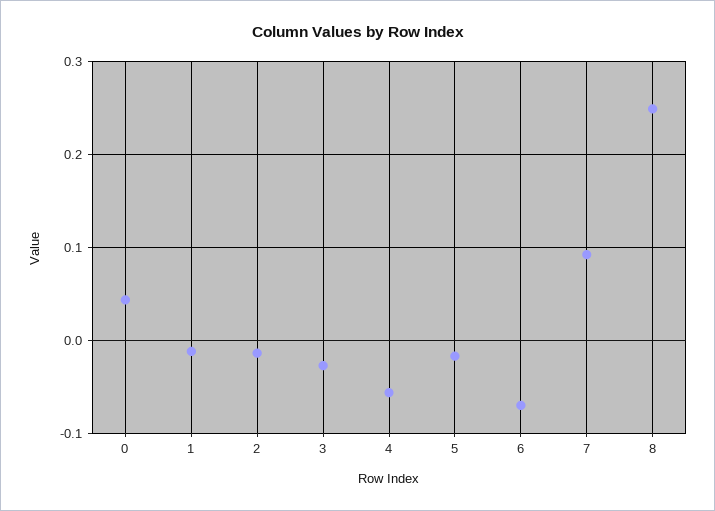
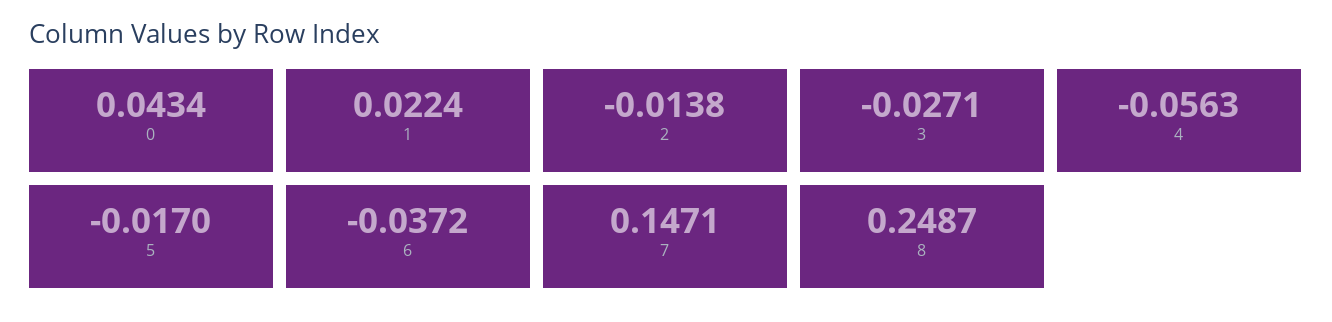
1: -0.01 -> 0.0224
6: -0.07 -> -0.0372
7: 0.09 -> 0.1471

